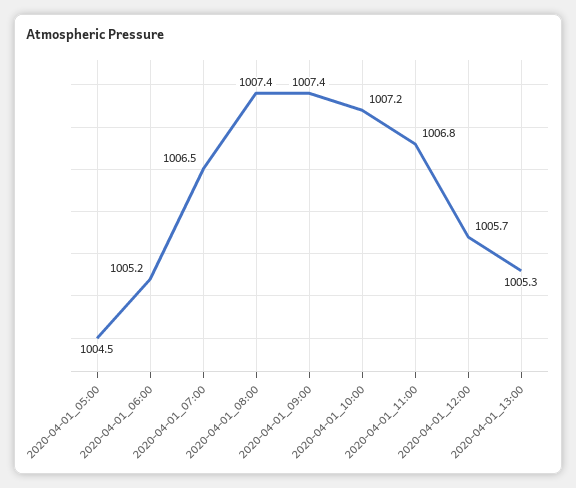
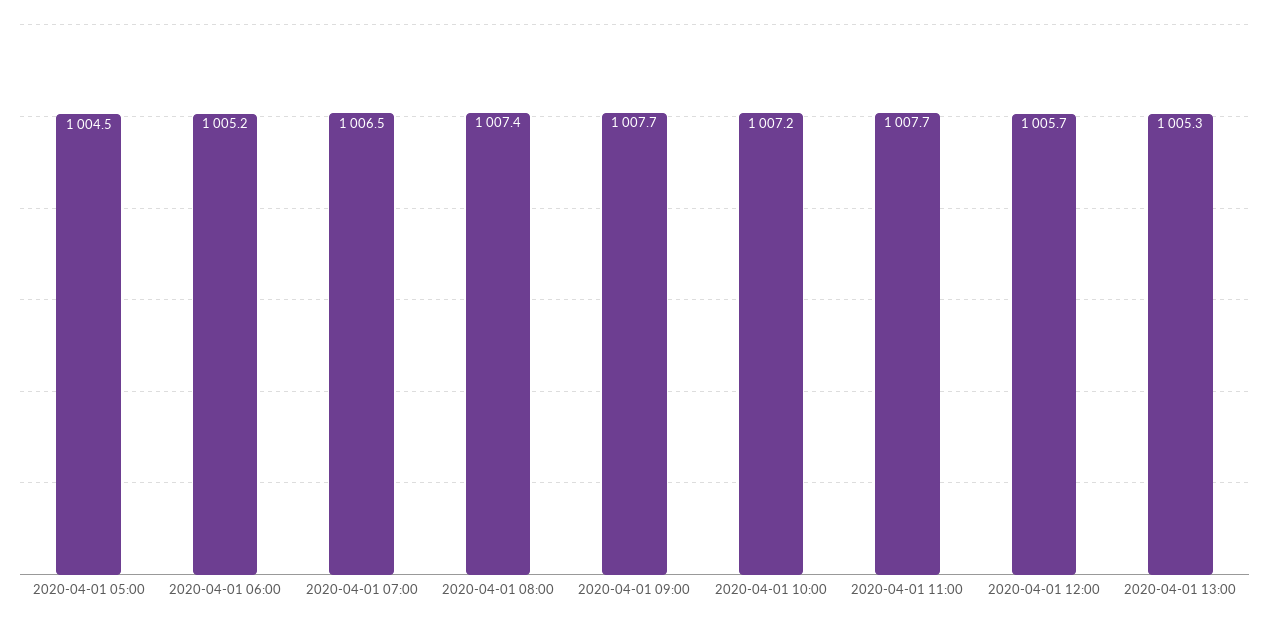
2020-04-01_09:00: 1007.4 -> 1007.7
2020-04-01_11:00: 1006.8 -> 1007.7

